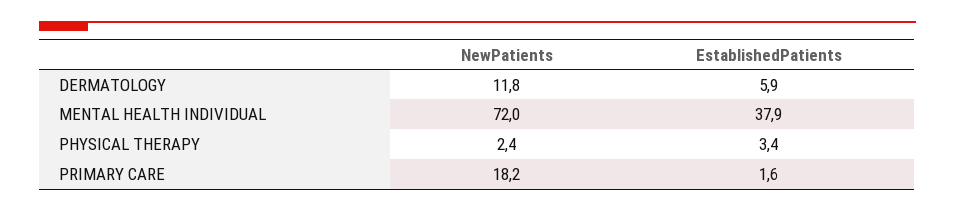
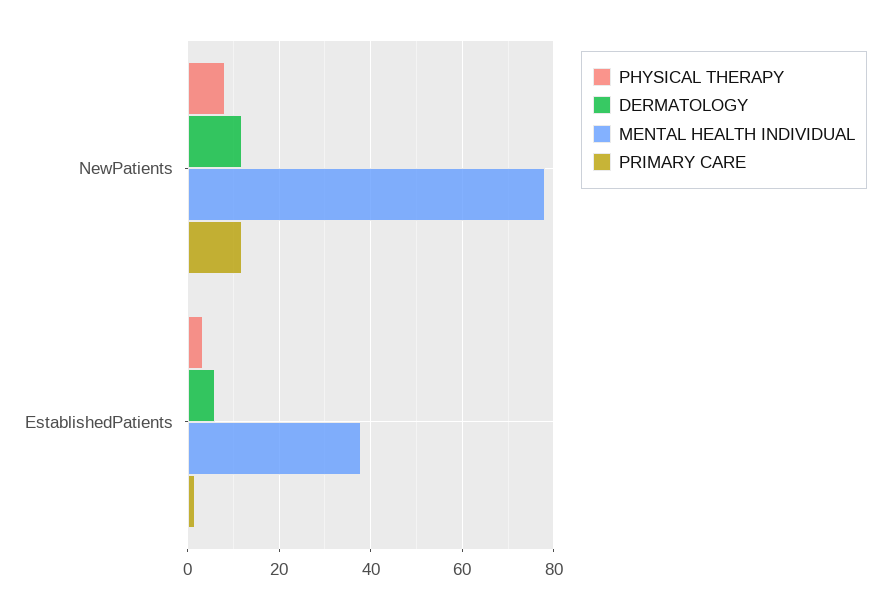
MENTAL HEALTH INDIVIDUAL, NewPatients: 72 -> 78
PHYSICAL THERAPY, NewPatients: 2.4 -> 8
PRIMARY CARE, NewPatients: 18.2 -> 12

